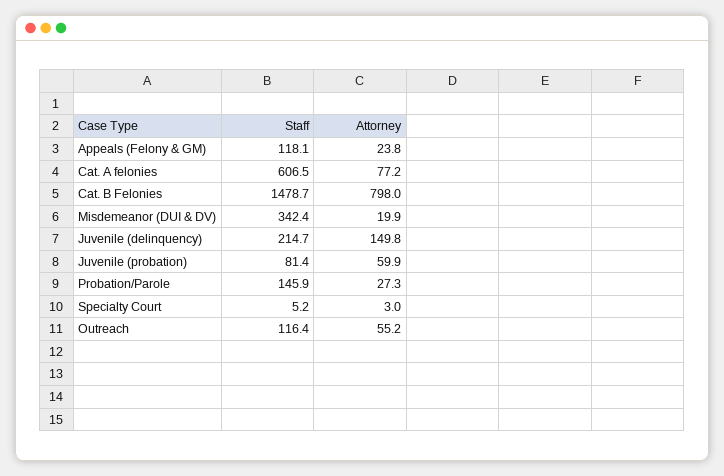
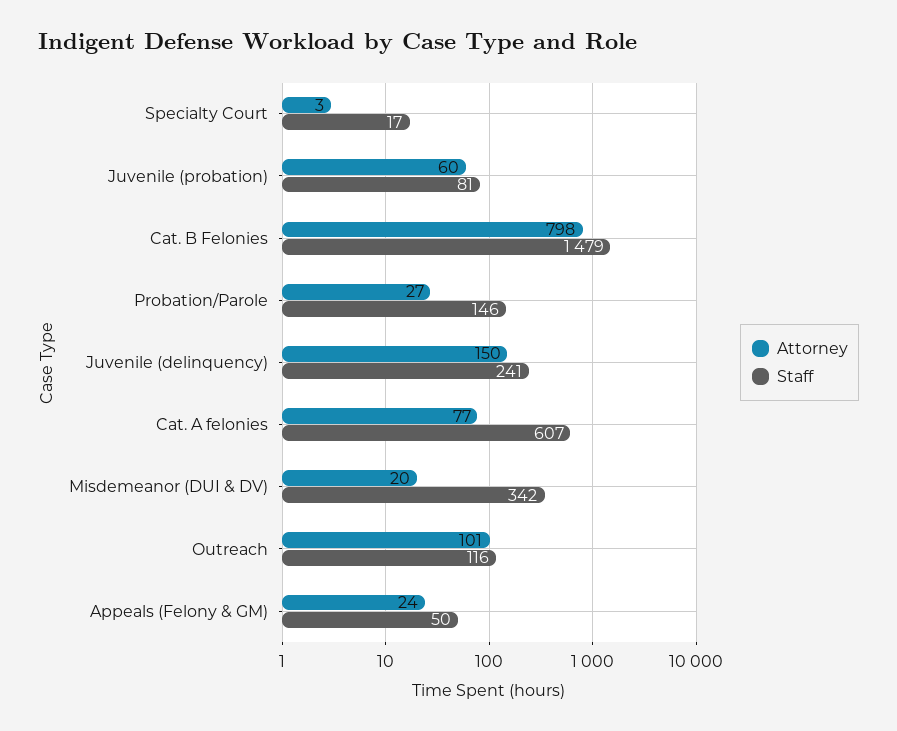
Staff, Appeals (Felony & GM): 118.1 -> 50
Staff, Juvenile (delinquency): 214.7 -> 241
Staff, Specialty Court: 5.2 -> 17
Attorney, Outreach: 55.2 -> 101

